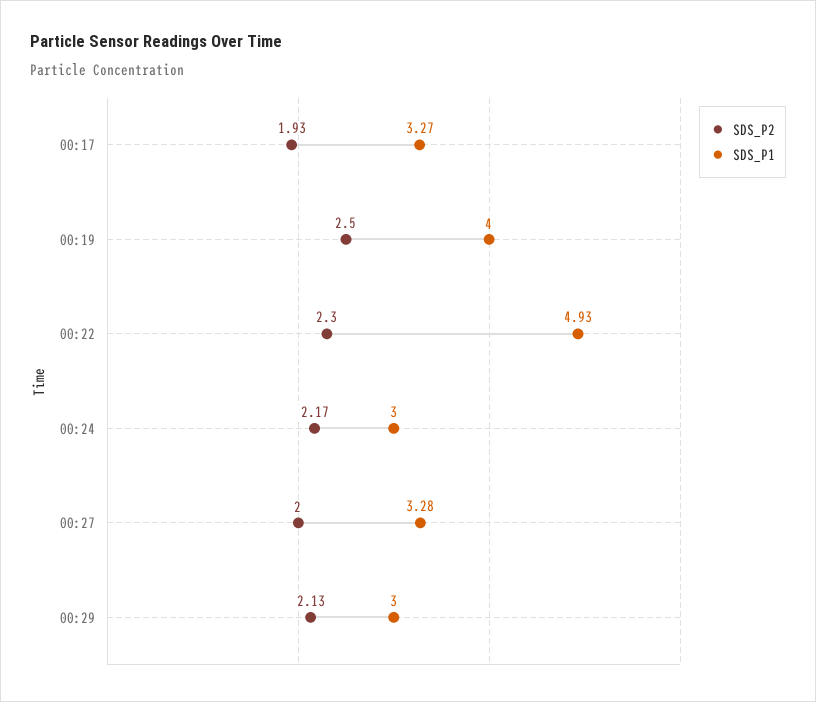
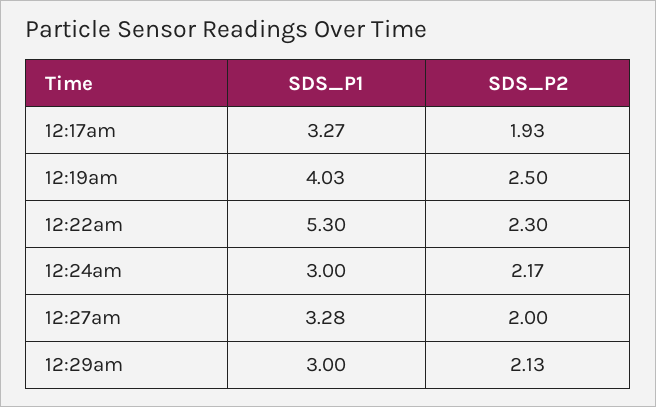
SDS_P1, 00:19: 4 -> 4.03
SDS_P1, 00:22: 4.93 -> 5.3

